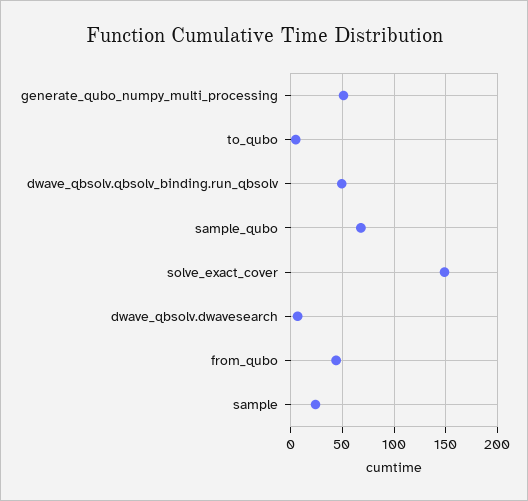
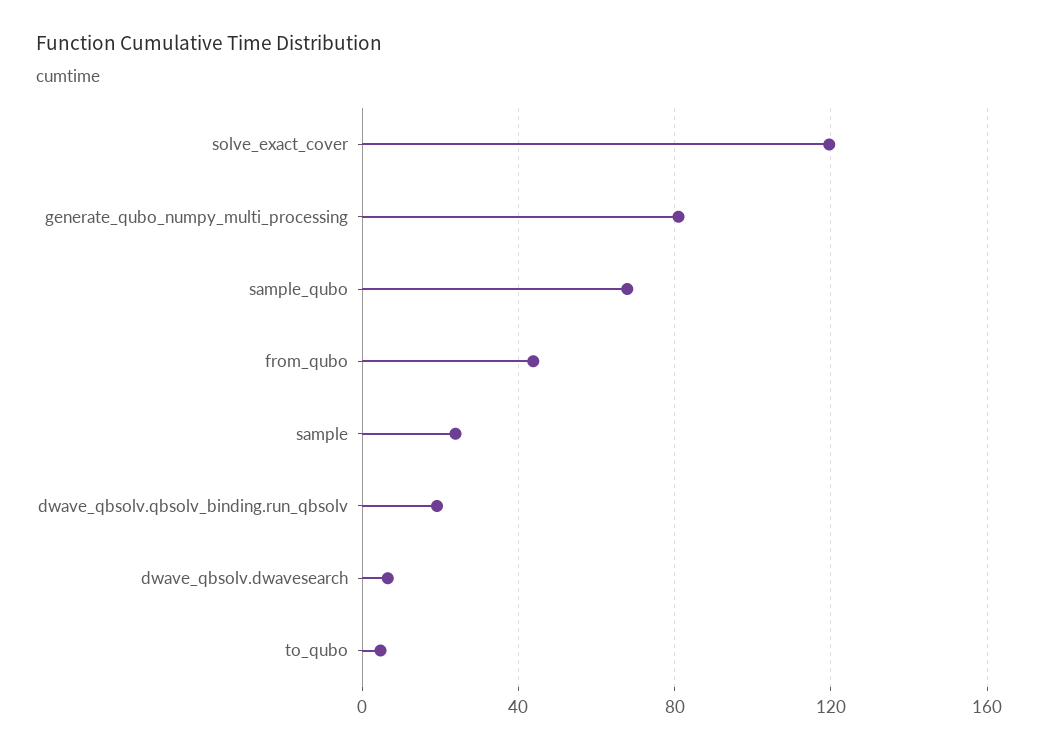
generate_qubo_numpy_multi_processing: 50 -> 80
dwave_qbsolv.qbsolv_binding.run_qbsolv: 50 -> 20
solve_exact_cover: 150 -> 120

